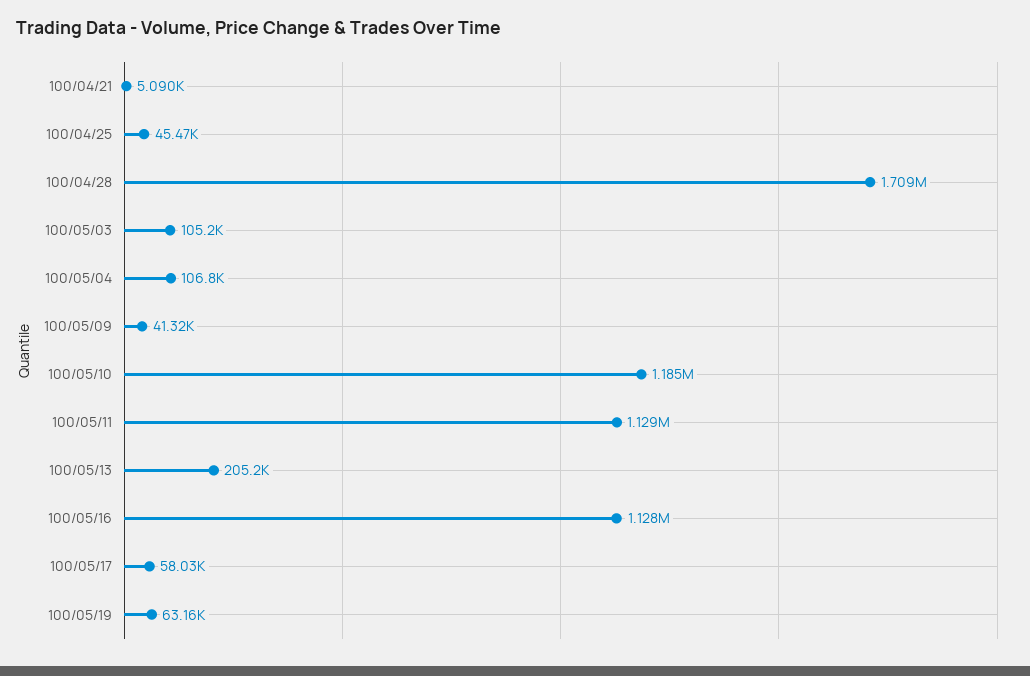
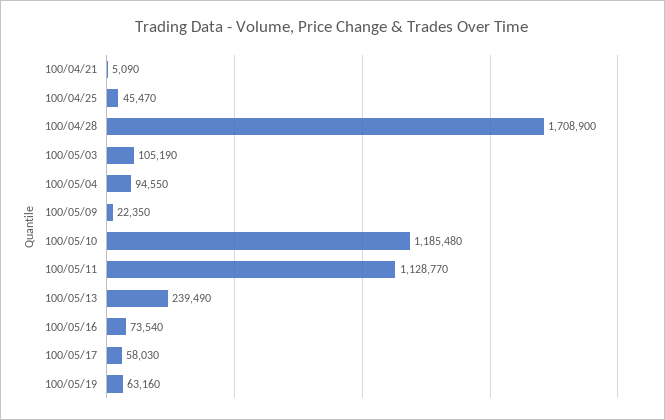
100/05/04: 106800 -> 94550
100/05/09: 41320 -> 22350
100/05/13: 205200 -> 239490
100/05/16: 1128000 -> 73540

